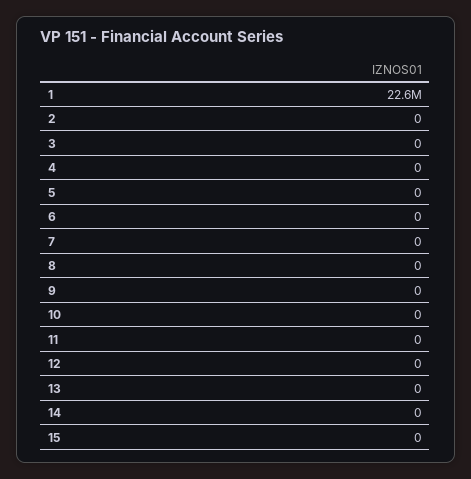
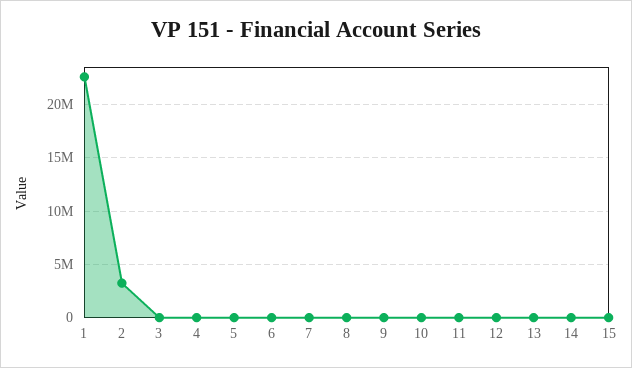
2: 0 -> 3000000

